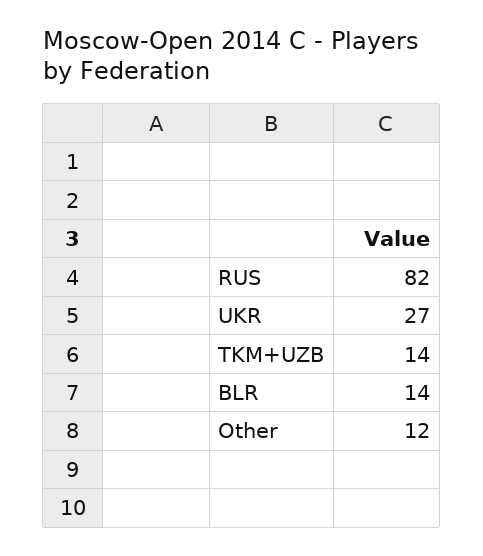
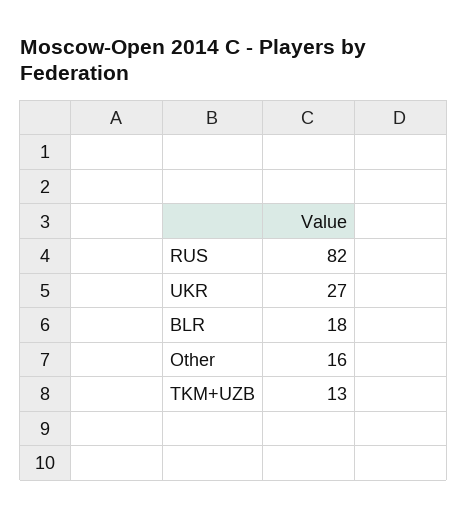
TKM+UZB: 14 -> 13
BLR: 14 -> 18
Other: 12 -> 16

